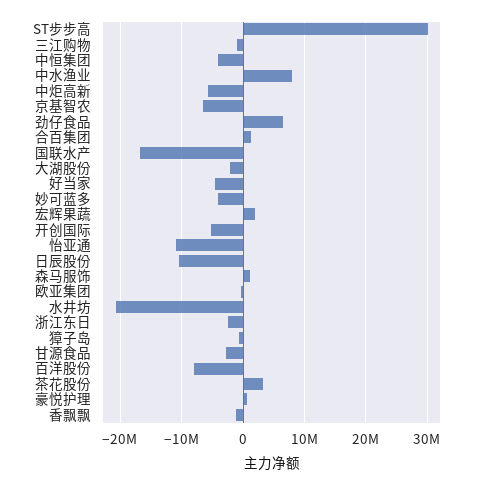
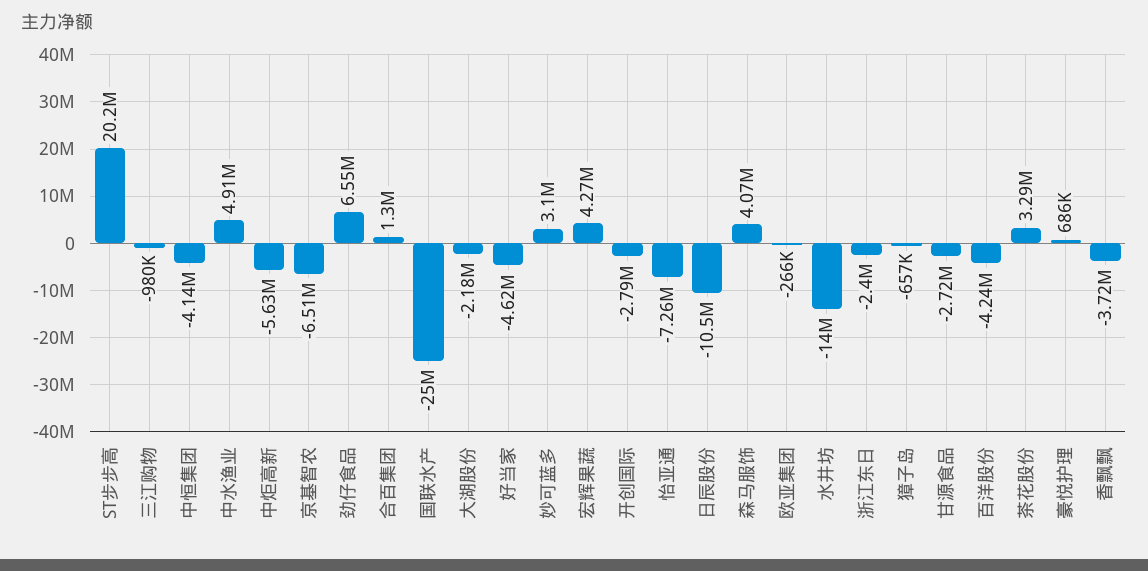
ST步步高: 30000000 -> 20200000
中水渔业: 8000000 -> 4910000
国联水产: -17000000 -> -25000000
妙可蓝多: -4000000 -> 3100000
宏辉果蔬: 2000000 -> 4270000
开创国际: -5000000 -> -2790000
怡亚通: -11000000 -> -7260000
森马服饰: 1000000 -> 4070000
水井坊: -21000000 -> -14000000
百洋股份: -8000000 -> -4240000
香飘飘: -1000000 -> -3720000

